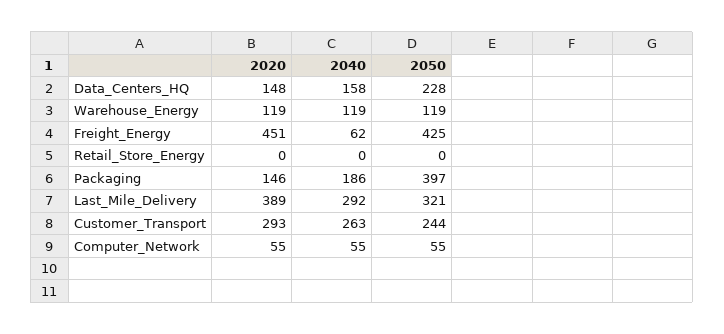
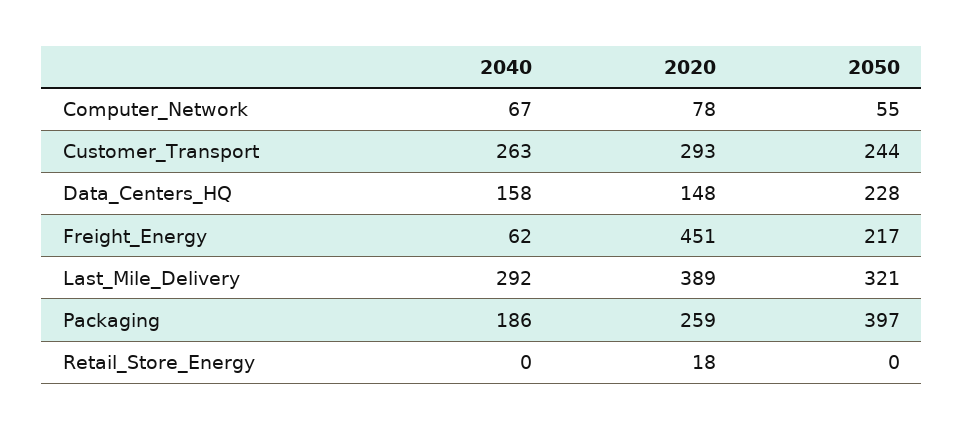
2020, Warehouse_Energy: 119 -> none
2040, Warehouse_Energy: 119 -> none
2050, Warehouse_Energy: 119 -> none
2050, Freight_Energy: 425 -> 217
2020, Retail_Store_Energy: 0 -> 18
2020, Packaging: 146 -> 259
2020, Computer_Network: 55 -> 78
2040, Computer_Network: 55 -> 67

